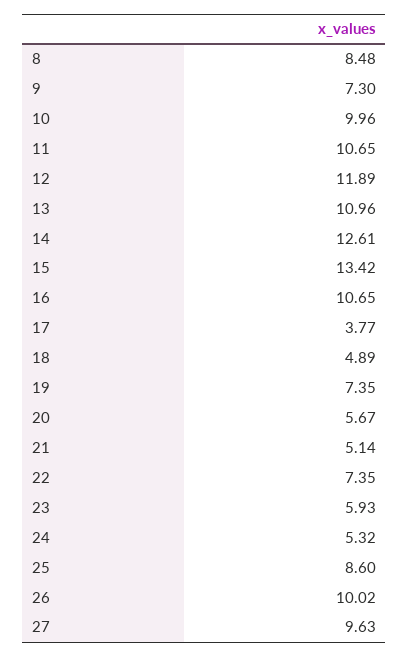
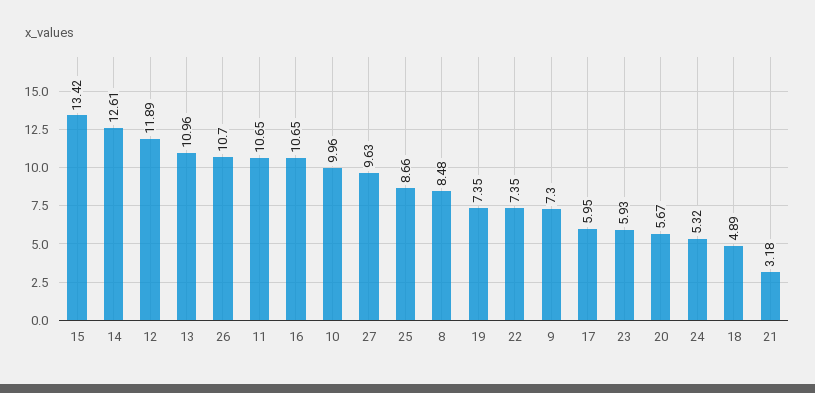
17: 3.77 -> 5.95
21: 5.14 -> 3.18
25: 8.6 -> 8.66
26: 10.02 -> 10.7

